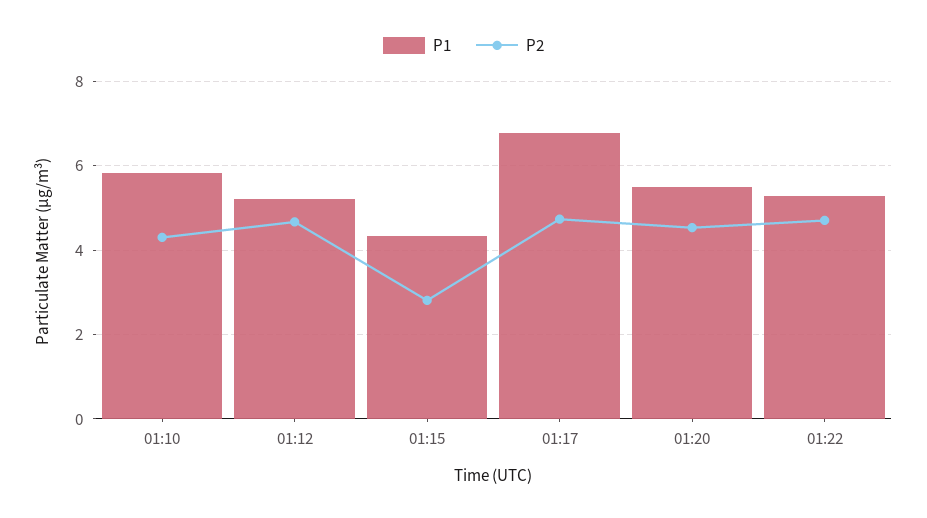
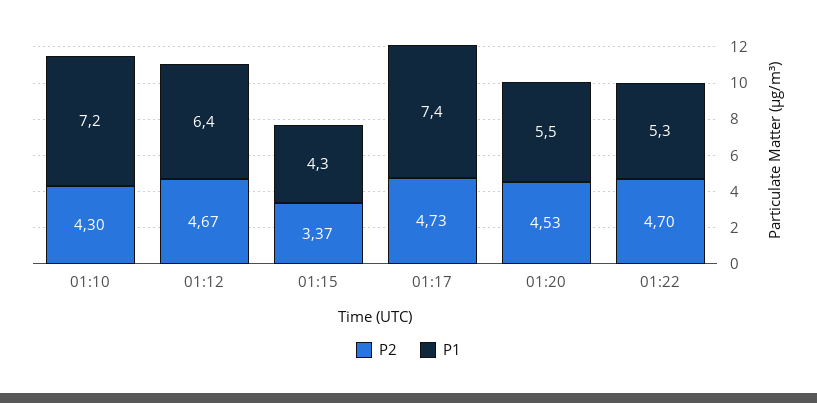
P1, 01:10: 5.8 -> 7.2
P1, 01:12: 5.2 -> 6.4
P2, 01:15: 2.8 -> 3.37
P1, 01:17: 6.8 -> 7.4

